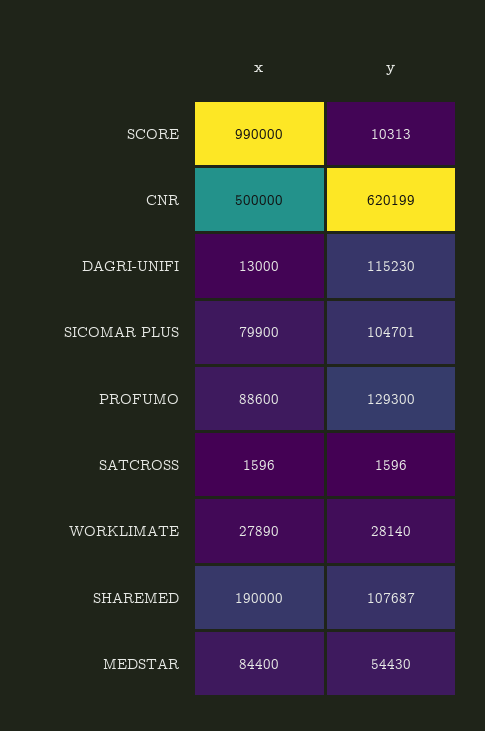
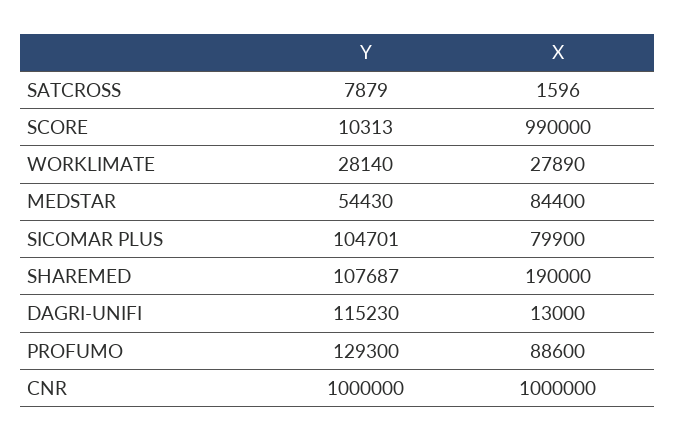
x, CNR: 500000 -> 1000000
y, CNR: 620199 -> 1000000
y, SATCROSS: 1596 -> 7879

